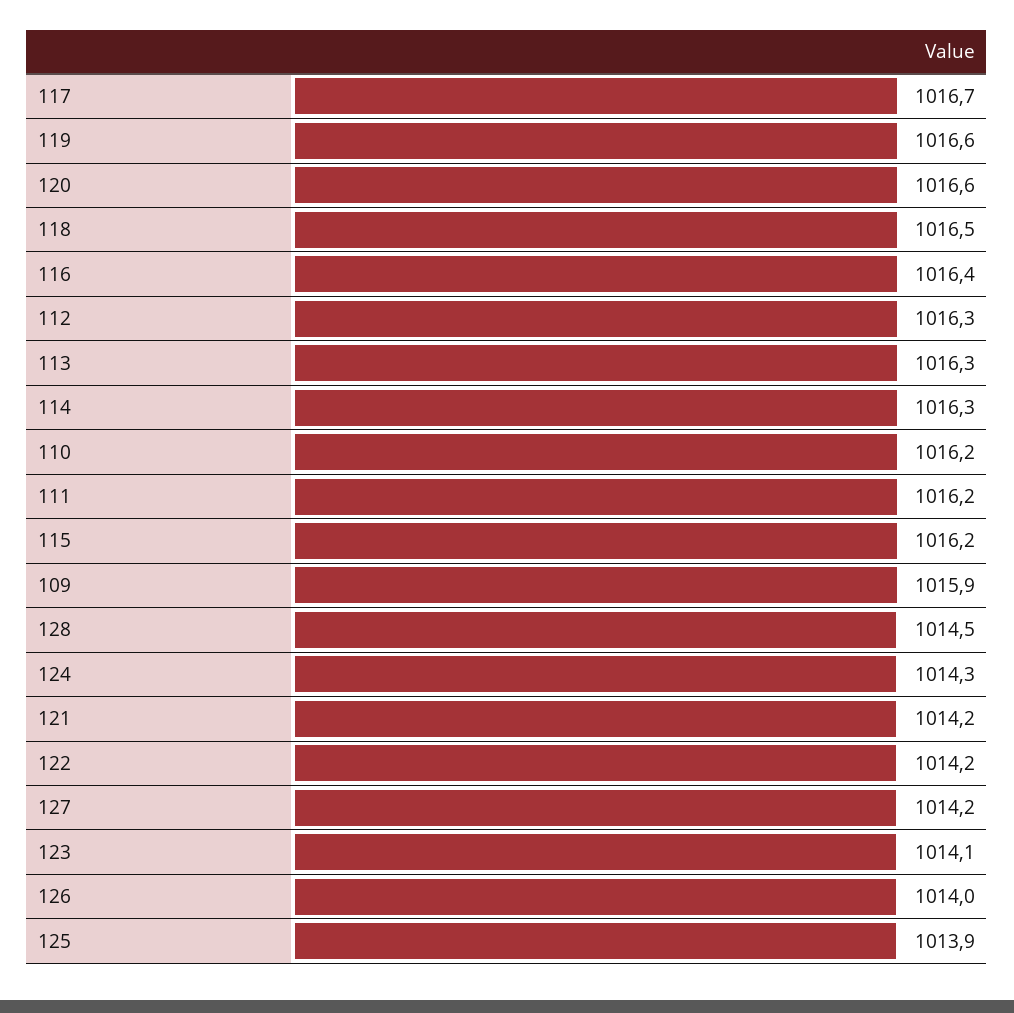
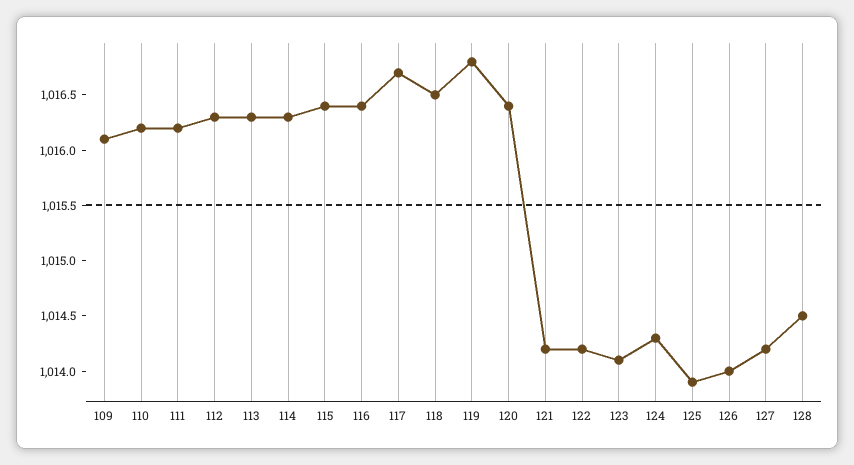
119: 1016.6 -> 1016.8
120: 1016.6 -> 1016.4
115: 1016.2 -> 1016.4
109: 1015.9 -> 1016.1

